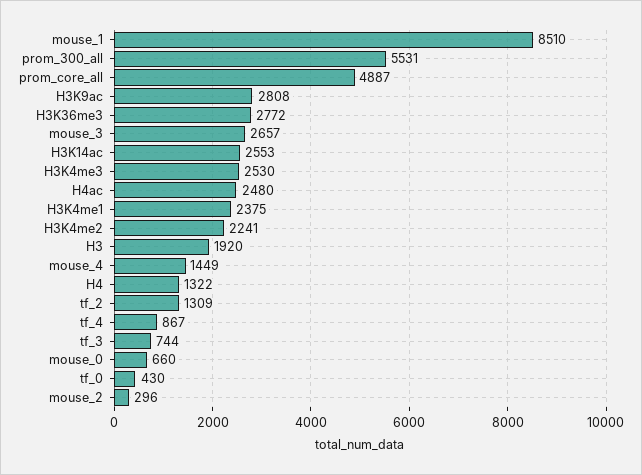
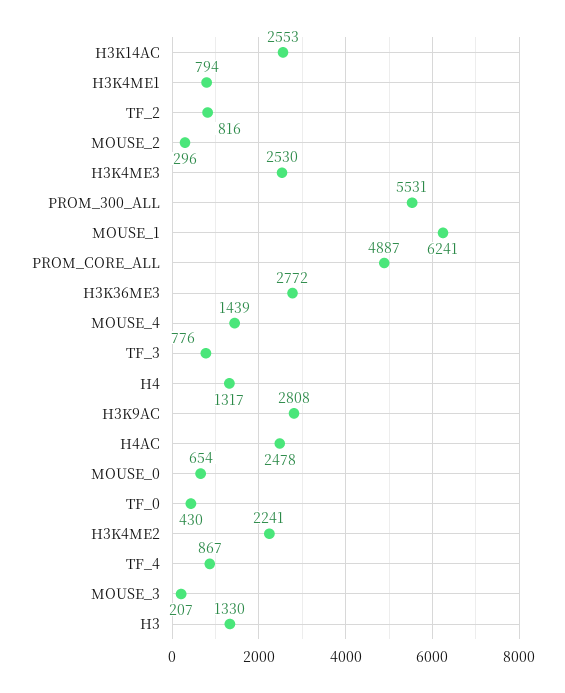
mouse_1: 8510 -> 6241
mouse_3: 2657 -> 207
H4ac: 2480 -> 2478
H3K4me1: 2375 -> 794
H3: 1920 -> 1330
mouse_4: 1449 -> 1439
H4: 1322 -> 1317
tf_2: 1309 -> 816
tf_3: 744 -> 776
mouse_0: 660 -> 654

